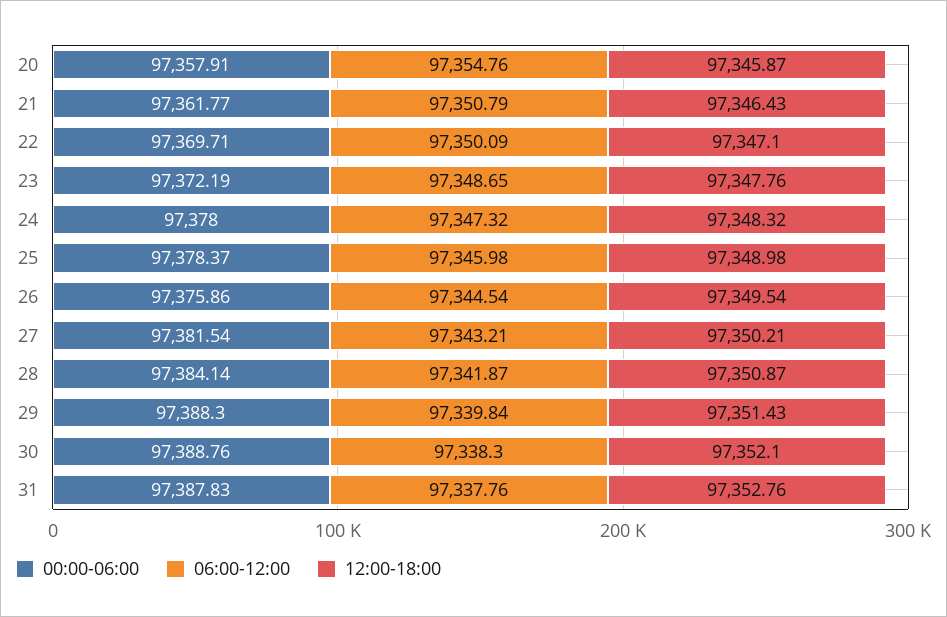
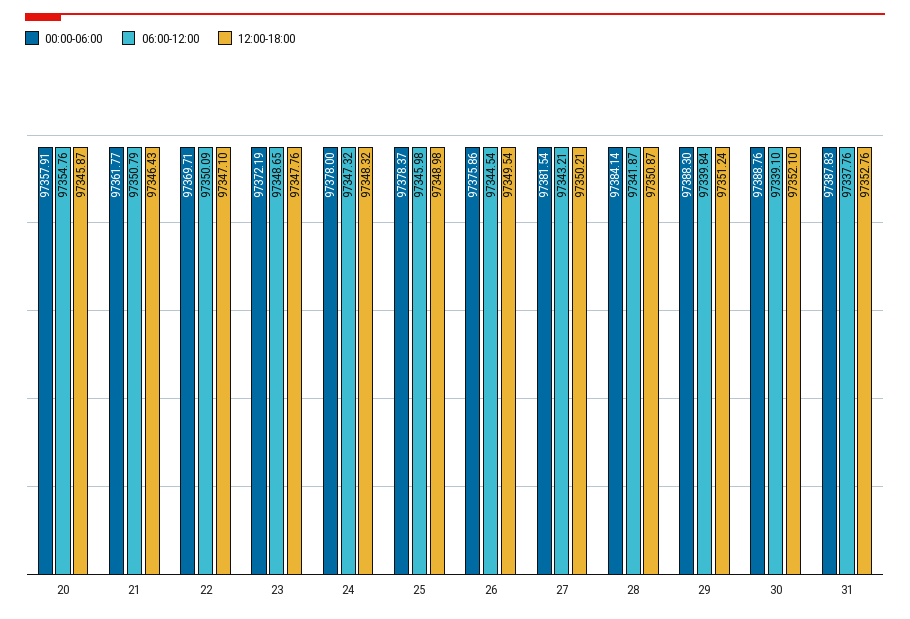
12:00-18:00, 29: 97351.43 -> 97351.24
06:00-12:00, 30: 97338.3 -> 97339.1

